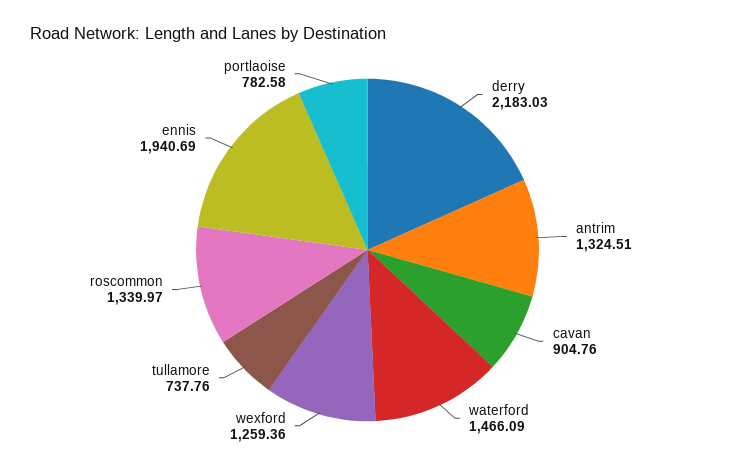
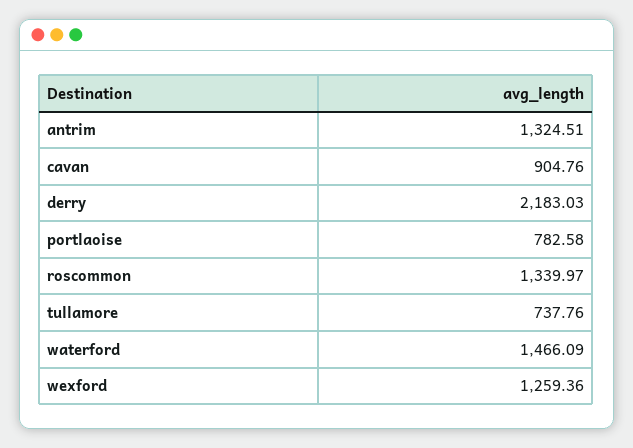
ennis: 1940.69 -> none

